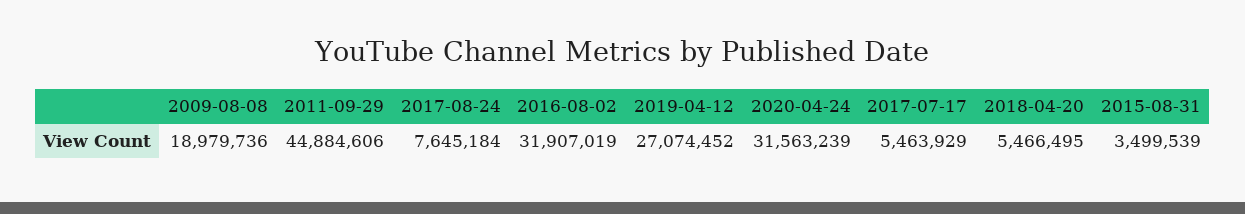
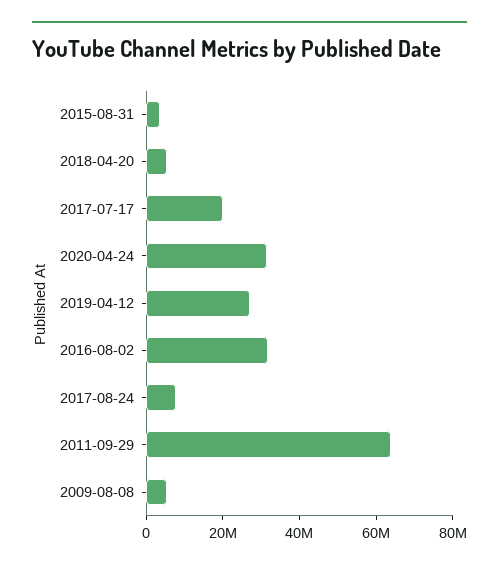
2009-08-08: 18979736 -> 5000000
2011-09-29: 44884606 -> 65000000
2017-07-17: 5463929 -> 20000000

